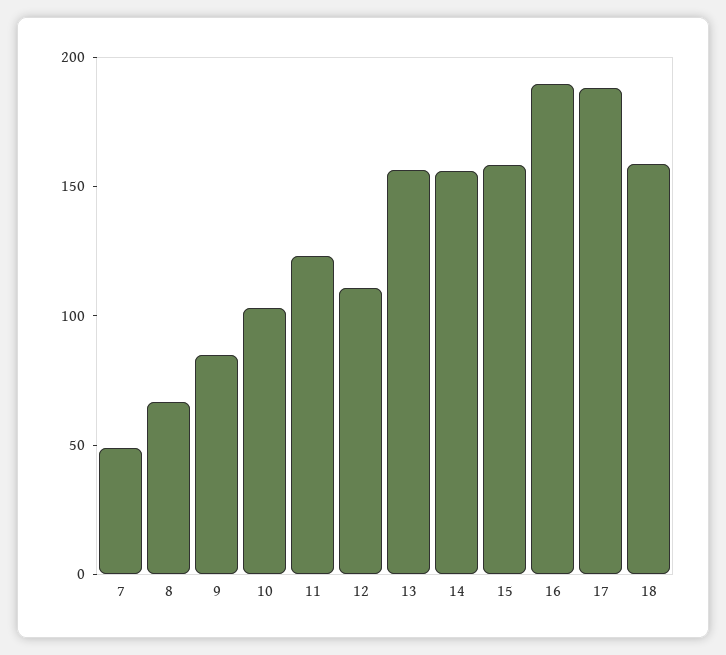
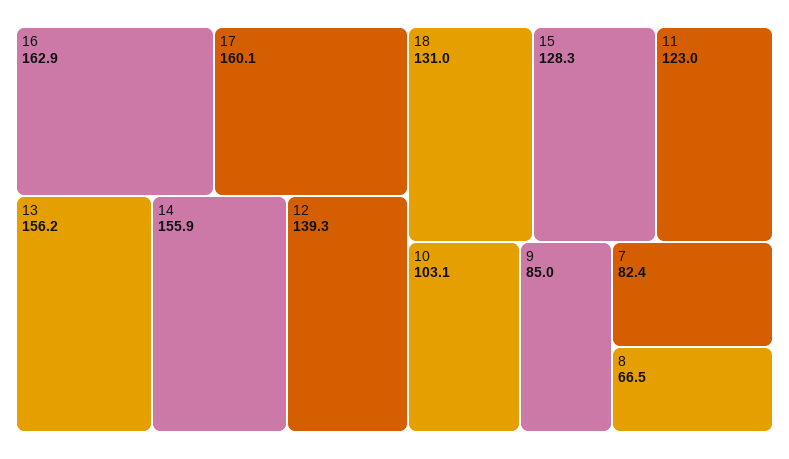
7: 50 -> 82.4
12: 110 -> 139.3
15: 160 -> 128.3
16: 190 -> 162.9
17: 190 -> 160.1
18: 160 -> 131

